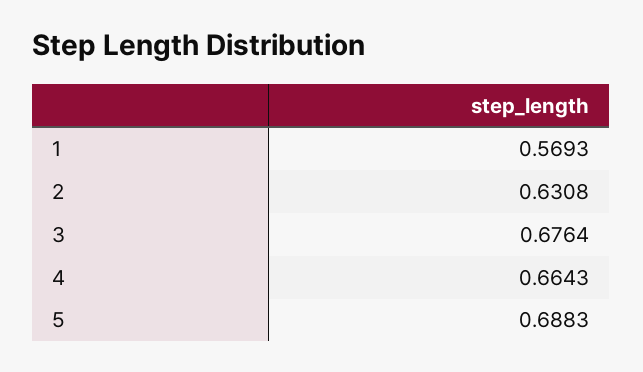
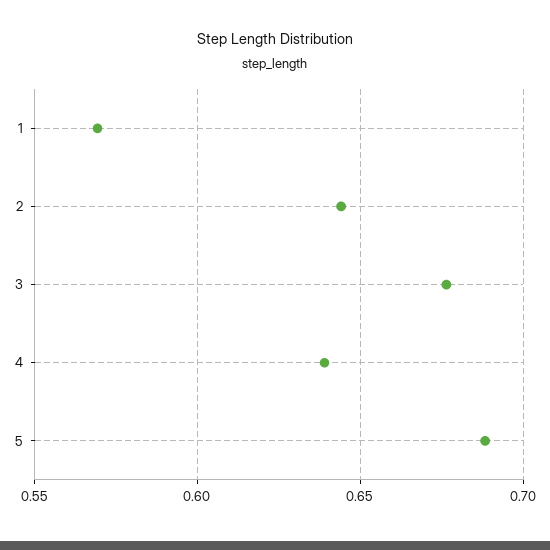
2: 0.6308 -> 0.645
4: 0.6643 -> 0.64

